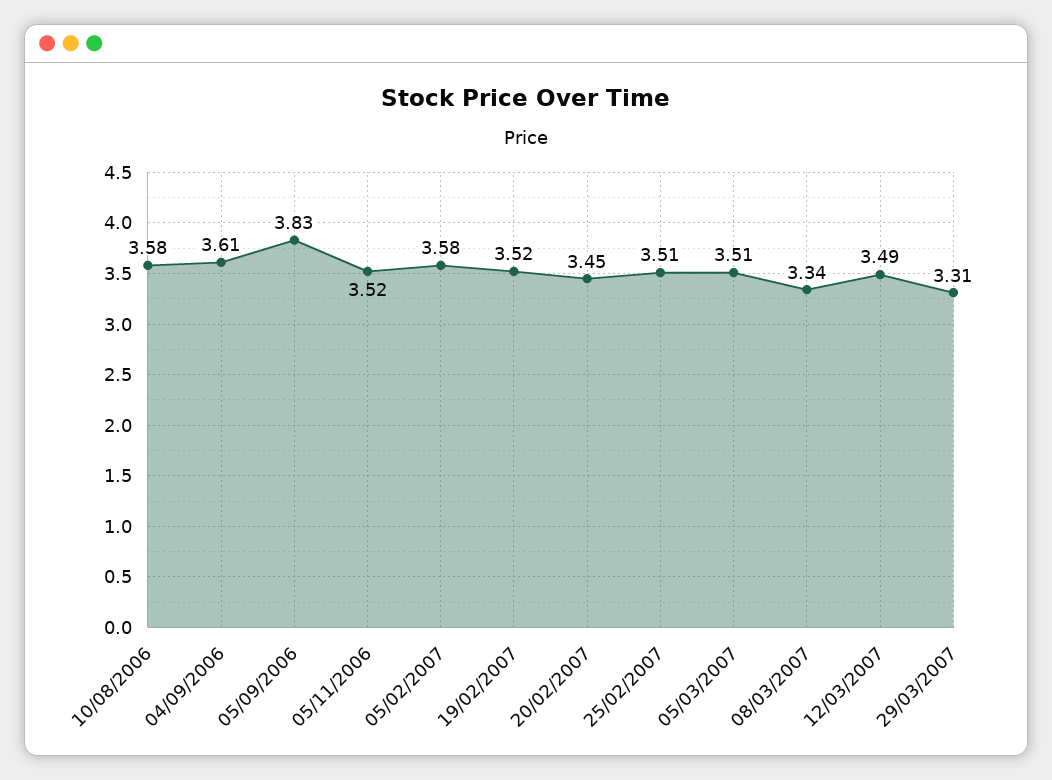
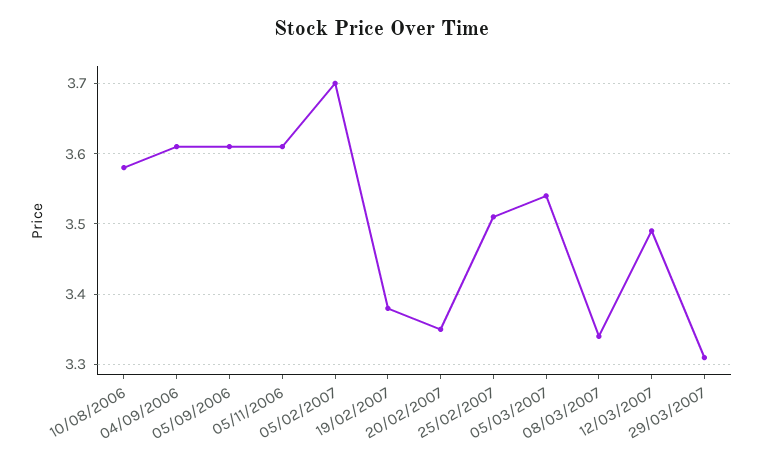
05/09/2006: 3.83 -> 3.61
05/11/2006: 3.52 -> 3.61
05/02/2007: 3.58 -> 3.7
19/02/2007: 3.52 -> 3.38
20/02/2007: 3.45 -> 3.35
05/03/2007: 3.51 -> 3.54

